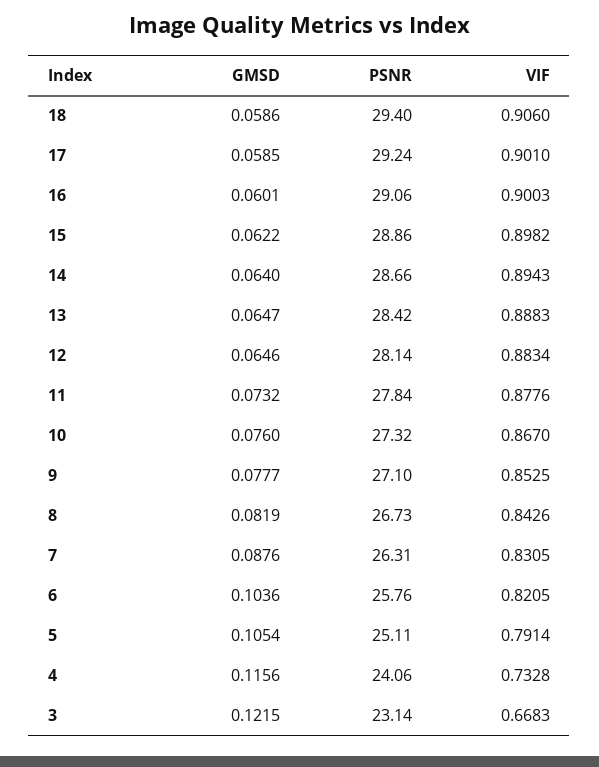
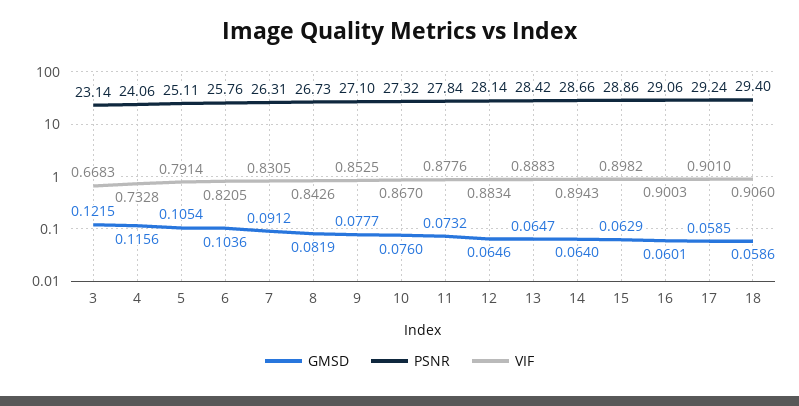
GMSD, 15: 0.0622 -> 0.0629
GMSD, 7: 0.0876 -> 0.0912

